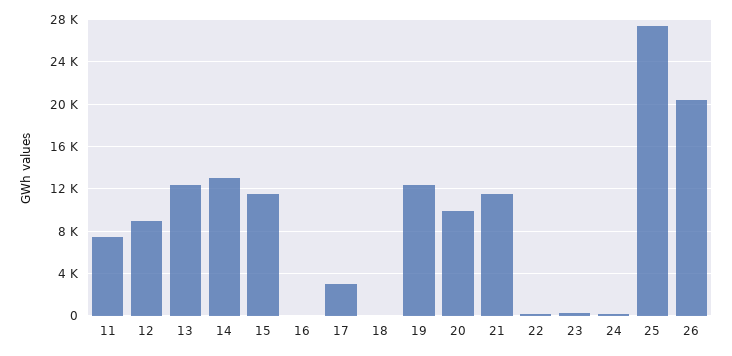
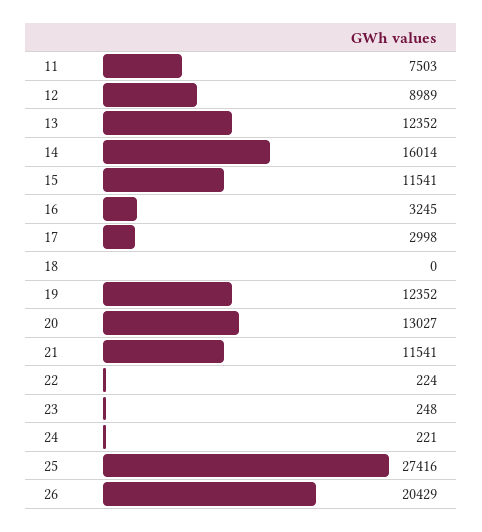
14: 13000 -> 16014
16: 0 -> 3245
20: 10000 -> 13027

